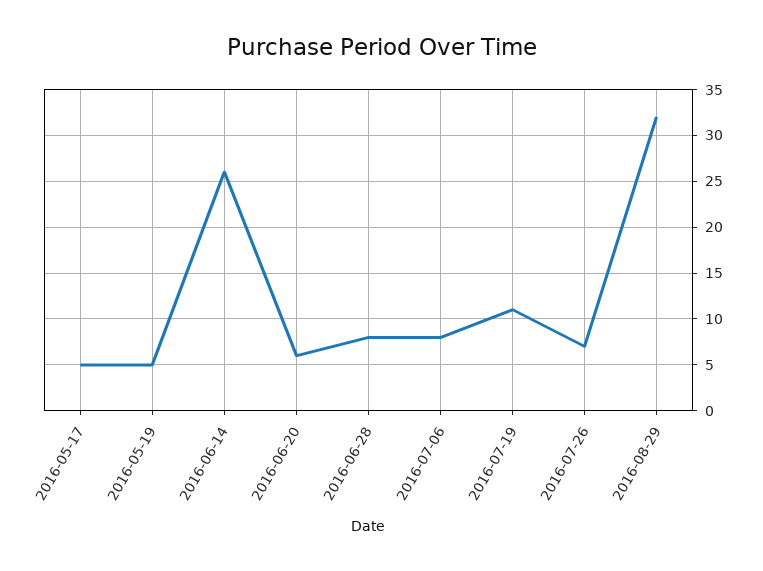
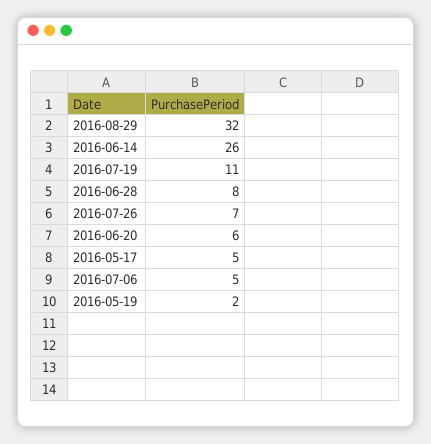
2016-05-19: 5 -> 2
2016-07-06: 8 -> 5

